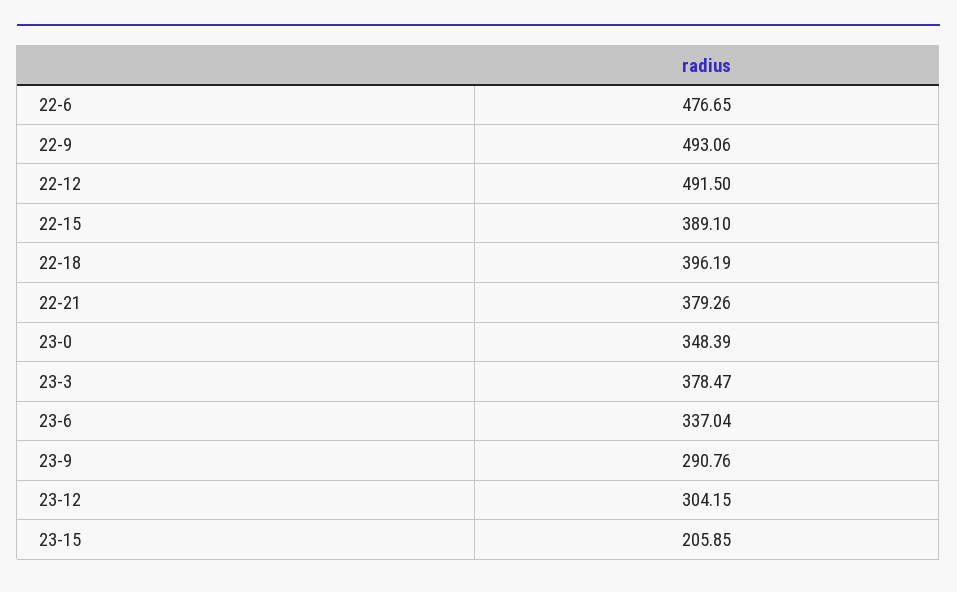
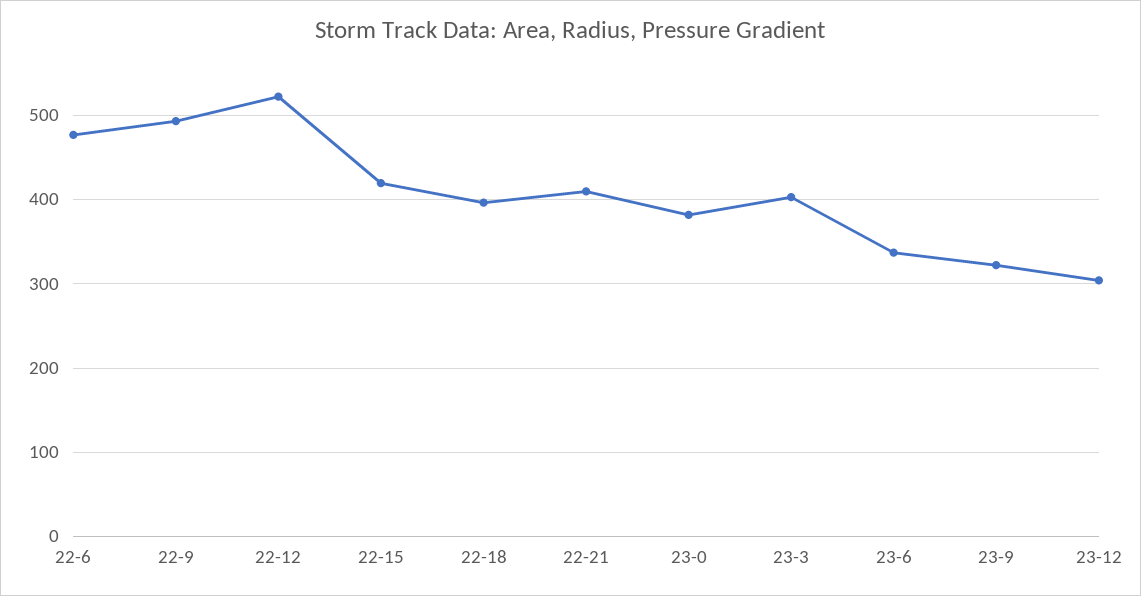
22-12: 491.5 -> 520
22-15: 389.1 -> 420
22-21: 379.26 -> 410
23-0: 348.39 -> 380
23-3: 378.47 -> 400
23-9: 290.76 -> 320
23-15: 205.85 -> none

